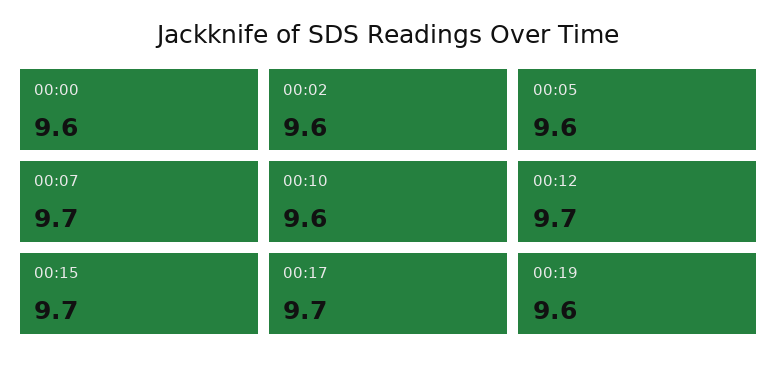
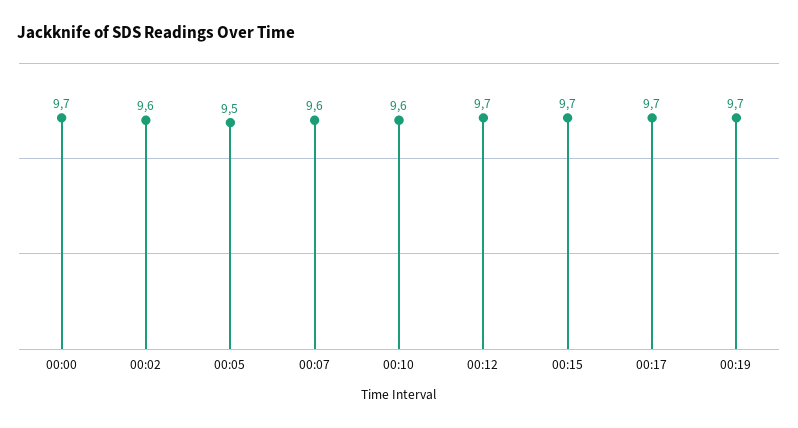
00:00: 9.6 -> 9.7
00:05: 9.6 -> 9.5
00:07: 9.7 -> 9.6
00:19: 9.6 -> 9.7

